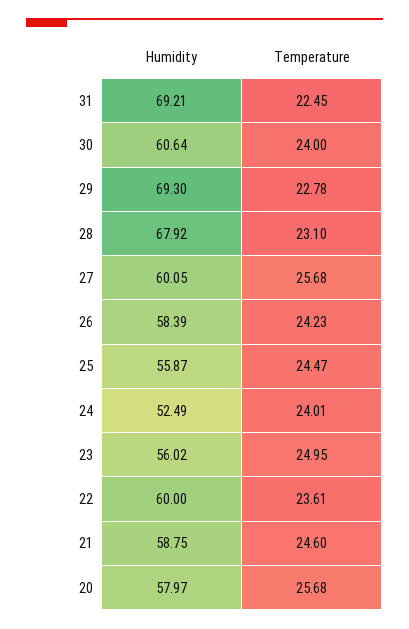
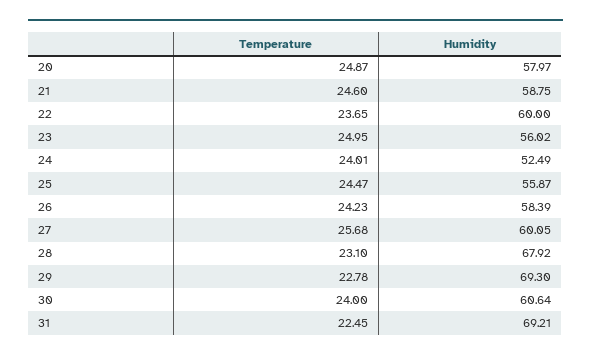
Temperature, 22: 23.61 -> 23.65
Temperature, 20: 25.68 -> 24.87

